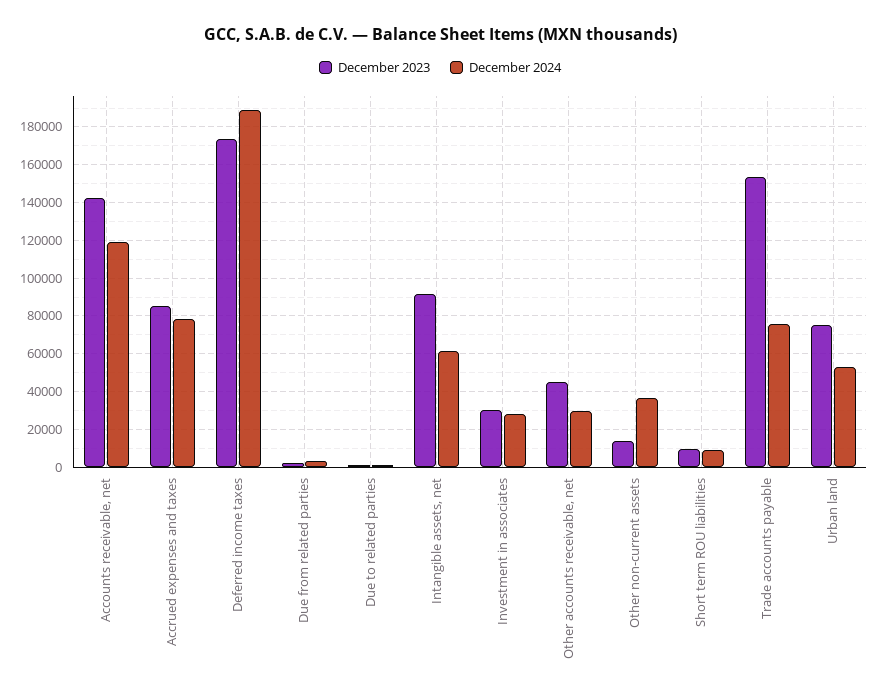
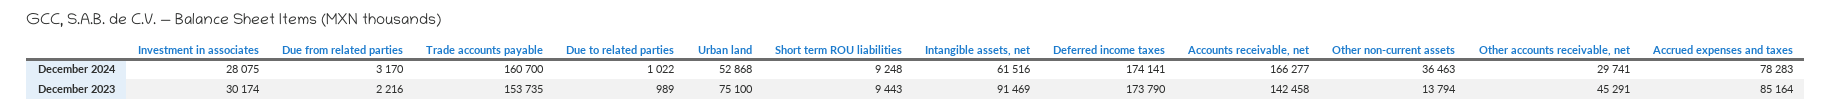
December 2024, Accounts receivable, net: 120000 -> 166277
December 2024, Deferred income taxes: 190000 -> 174141
December 2024, Trade accounts payable: 75000 -> 160700

